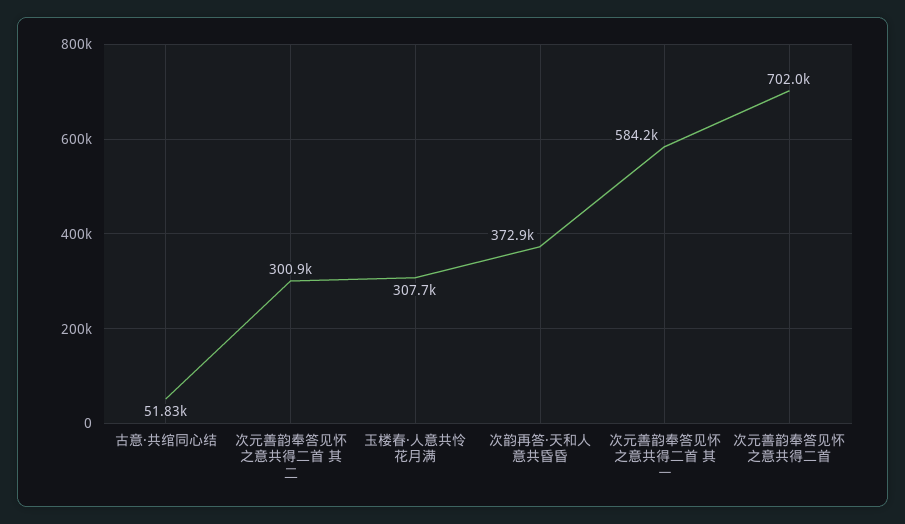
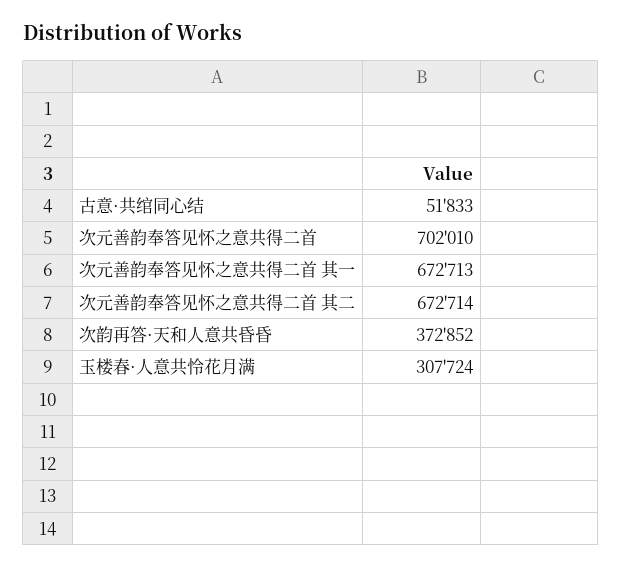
次元善韵奉答见怀之意共得二首 其二: 300900 -> 672714
次元善韵奉答见怀之意共得二首 其一: 584200 -> 672713

